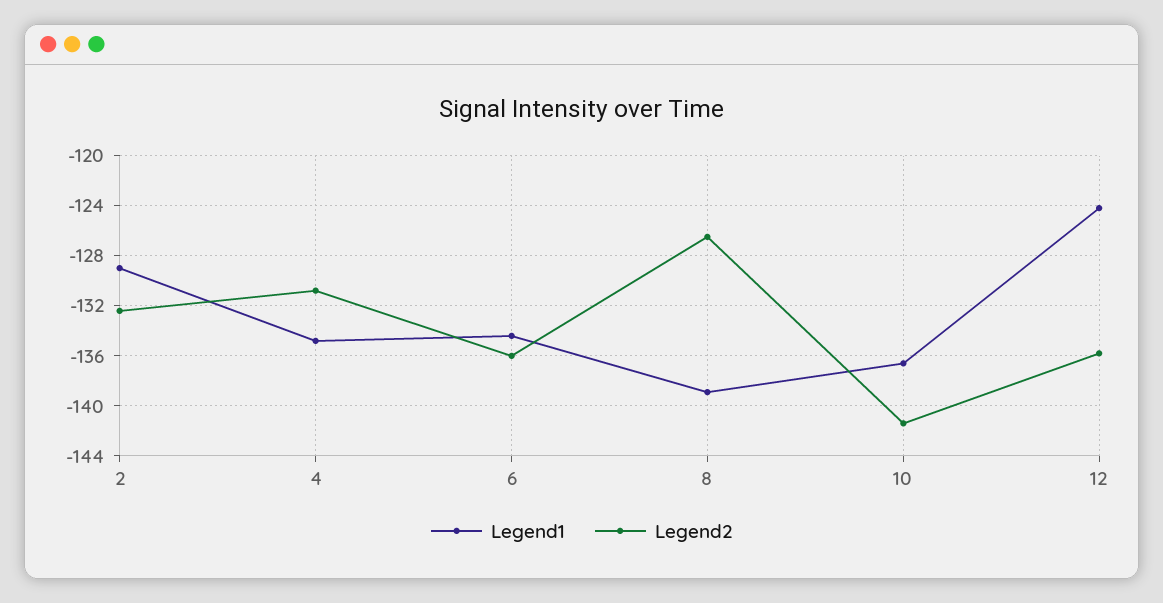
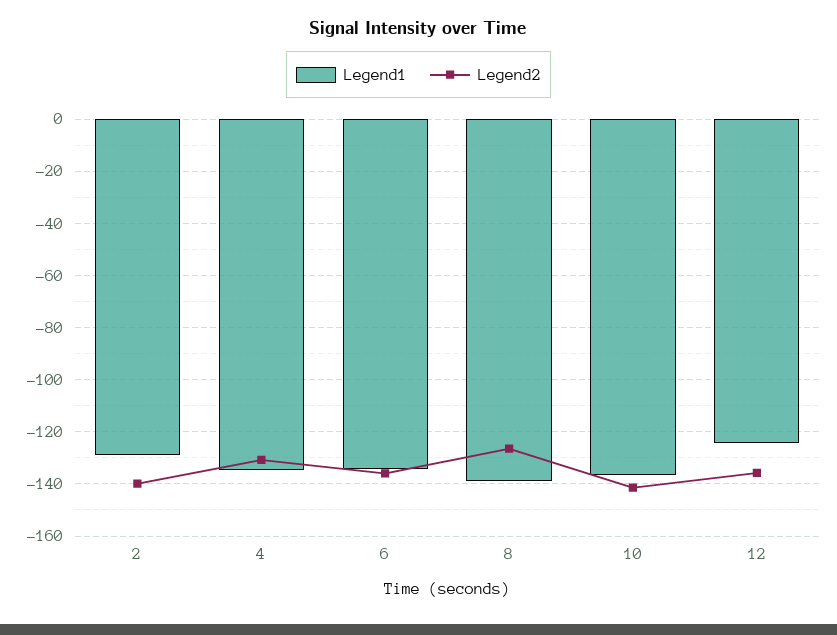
Legend2, 2: -132.5 -> -140

